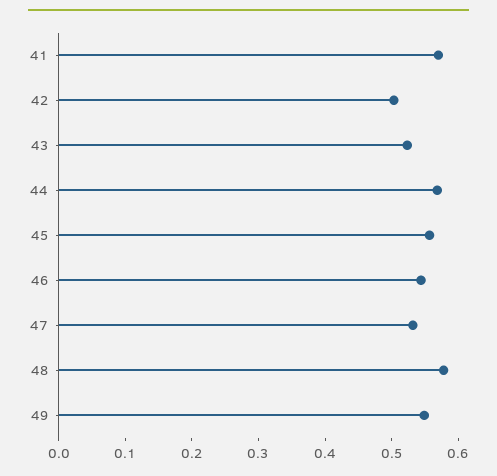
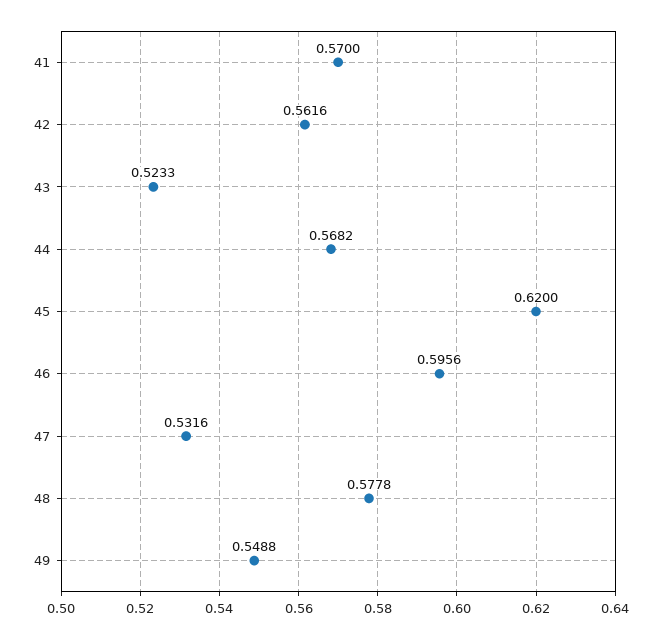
42: 0.5 -> 0.5616
45: 0.56 -> 0.62
46: 0.54 -> 0.5956

